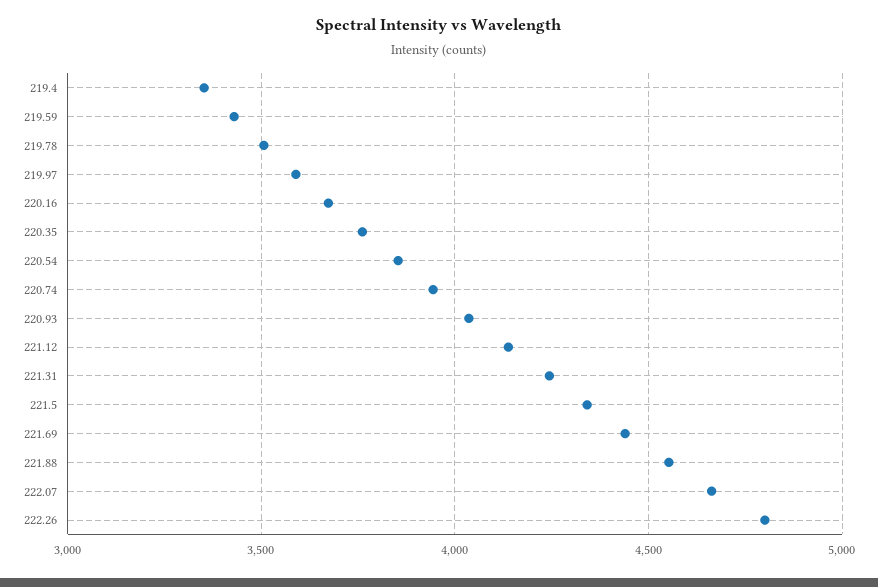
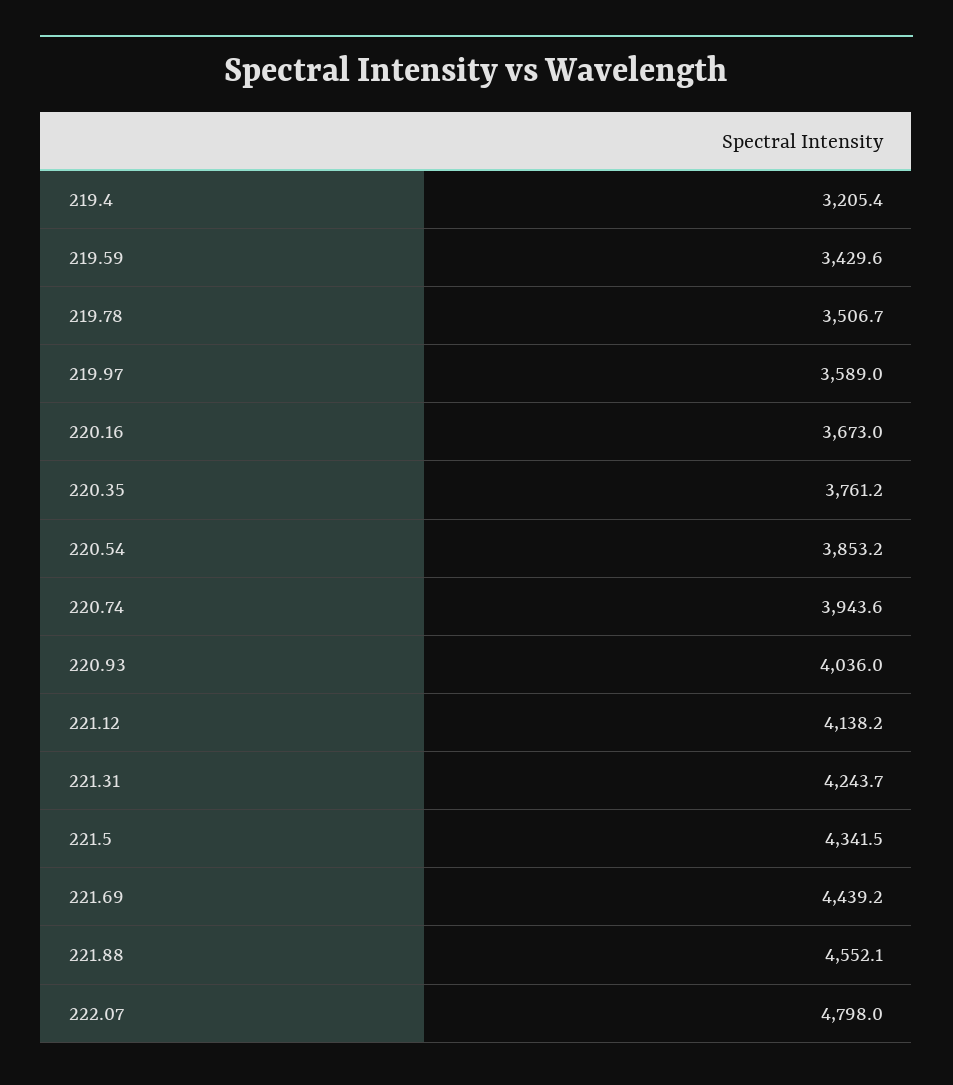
219.4: 3350 -> 3205.4
222.07: 4650 -> 4798
222.26: 4800 -> none

